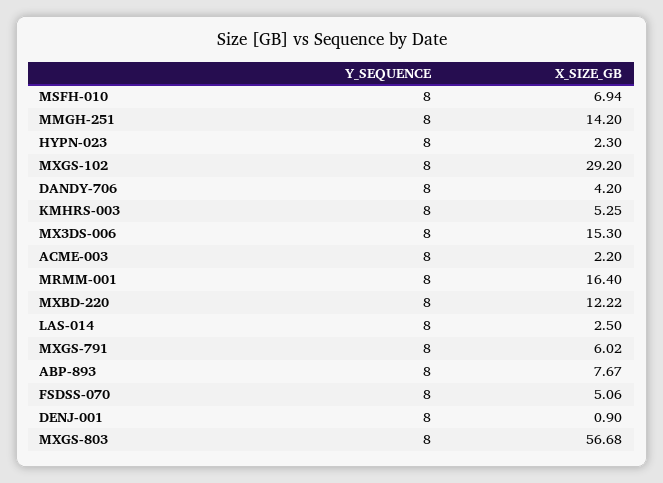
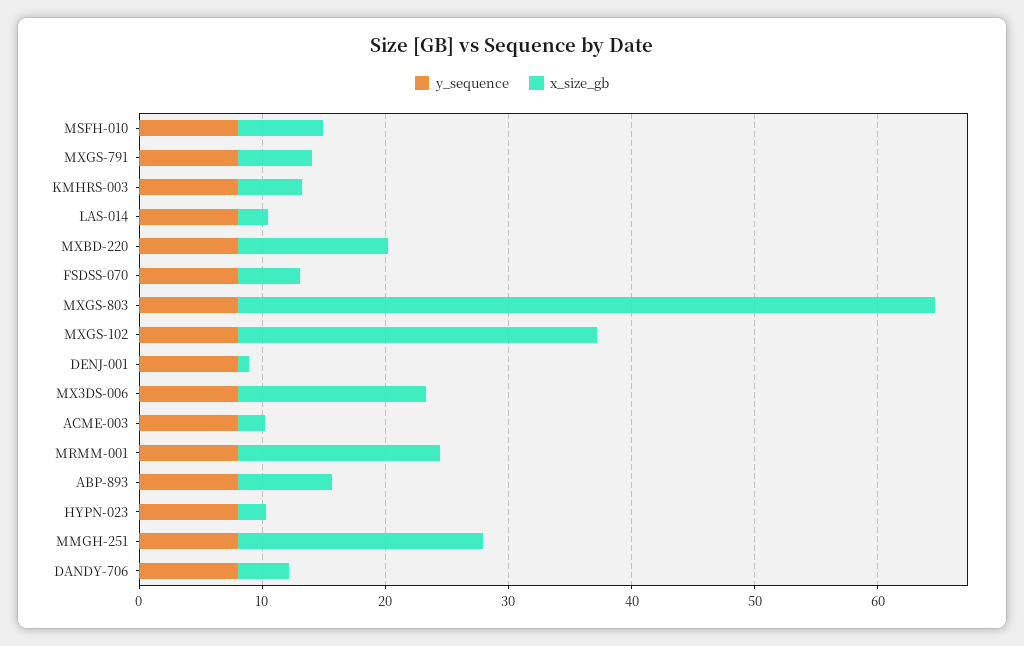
X_SIZE_GB, MMGH-251: 14.2 -> 20

